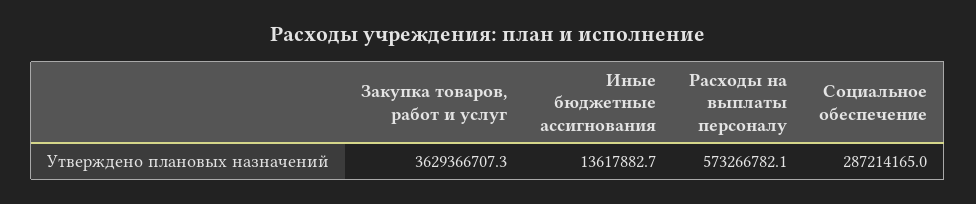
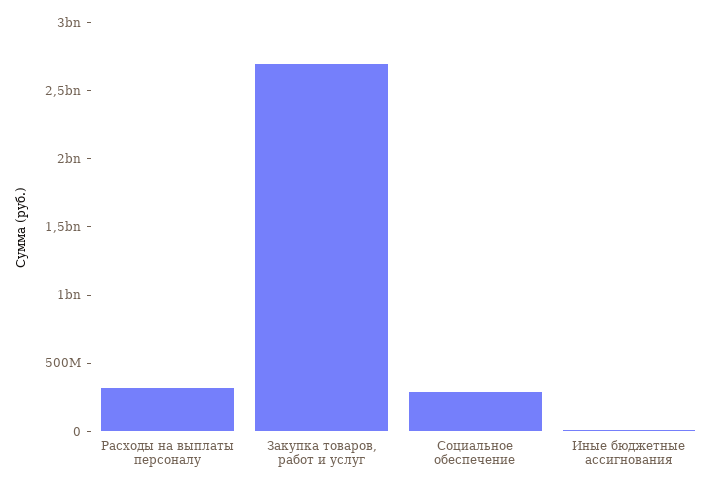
Закупка товаров, работ и услуг: 3629366707.3 -> 2700000000
Расходы на выплаты персоналу: 573266782.1 -> 300000000

